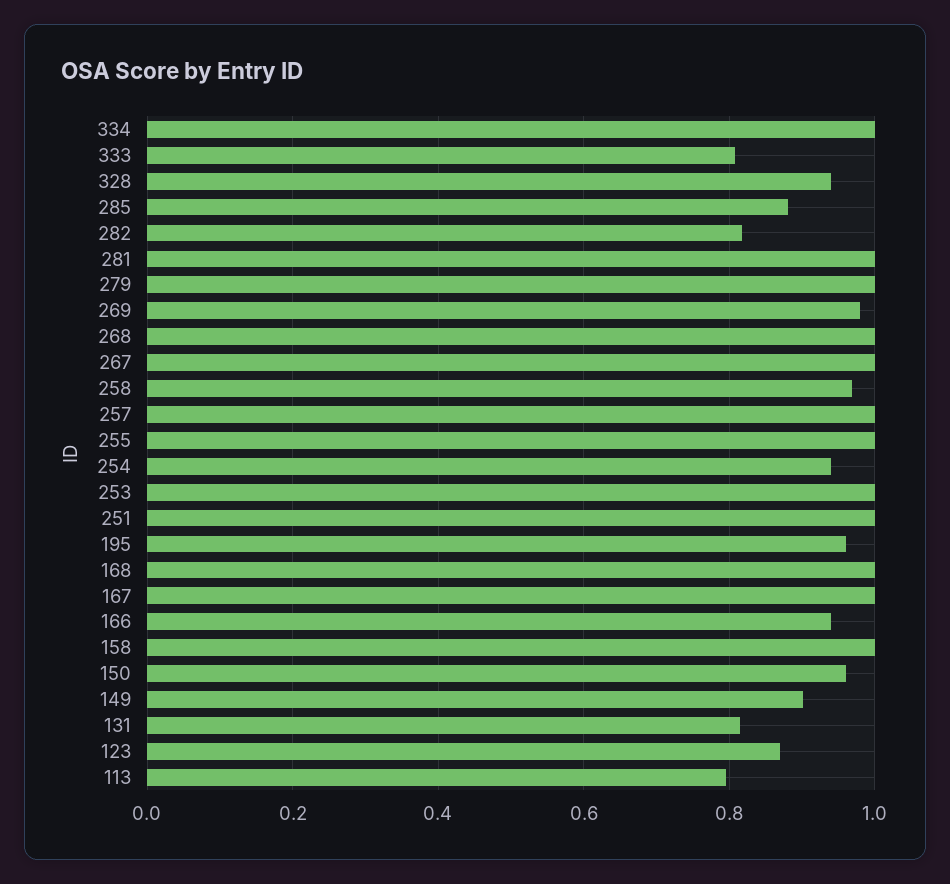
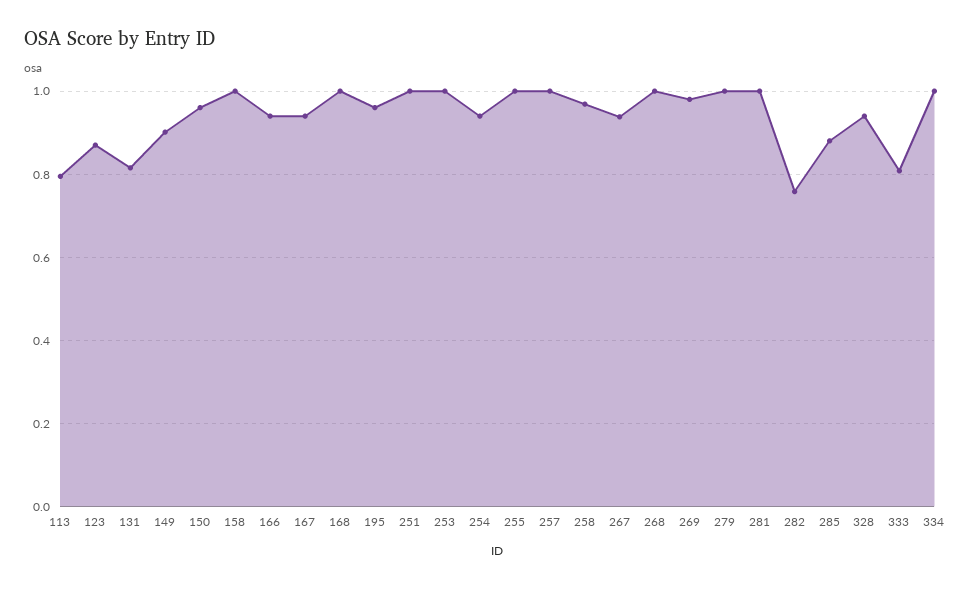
282: 0.82 -> 0.76
267: 1 -> 0.94
167: 1 -> 0.94

